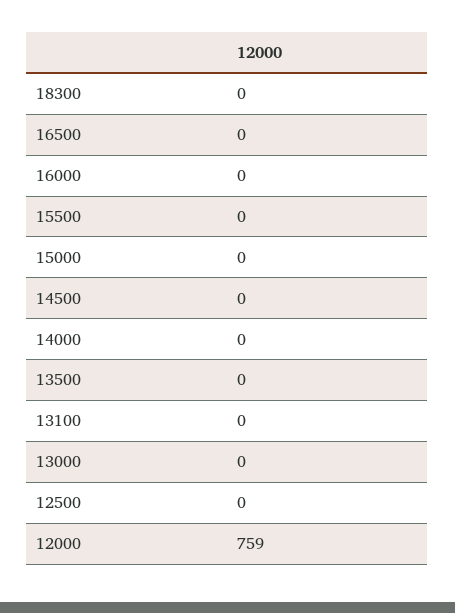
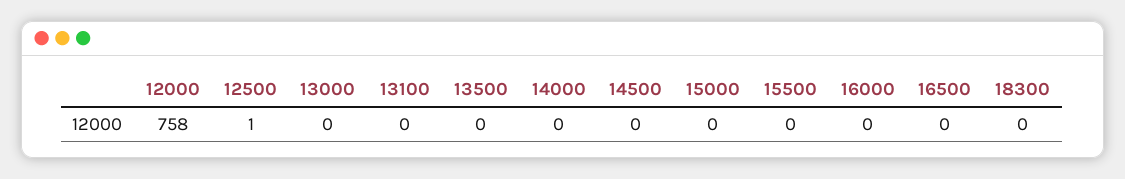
12500: 0 -> 1
12000: 759 -> 758

